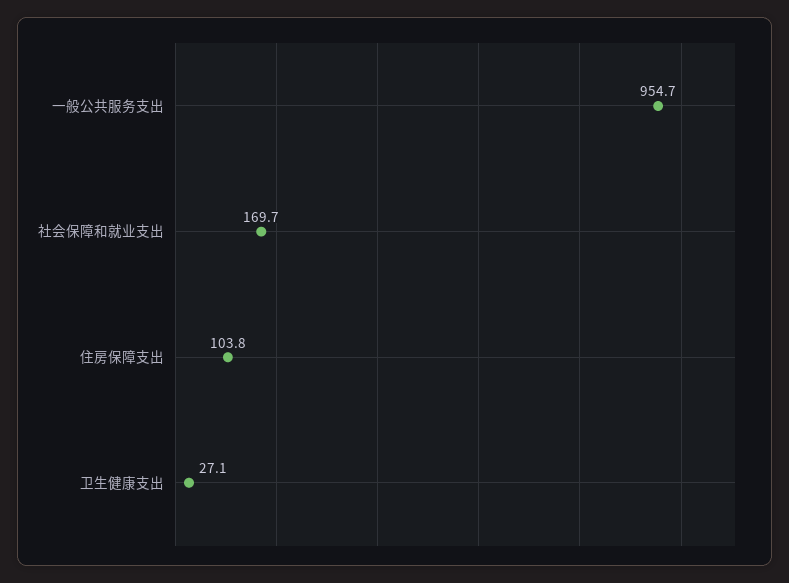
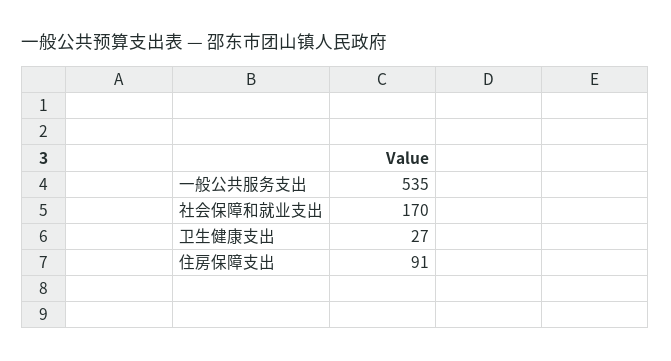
一般公共服务支出: 954.7 -> 535
住房保障支出: 103.8 -> 91

